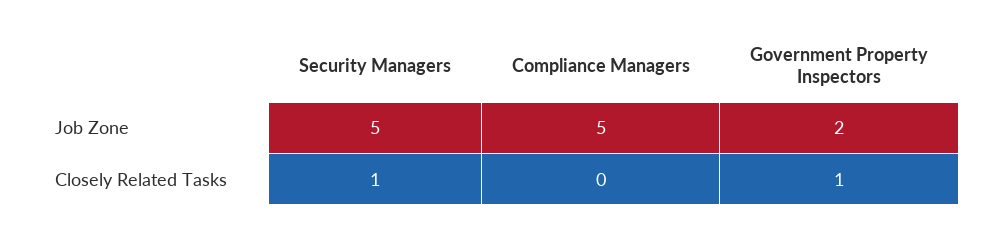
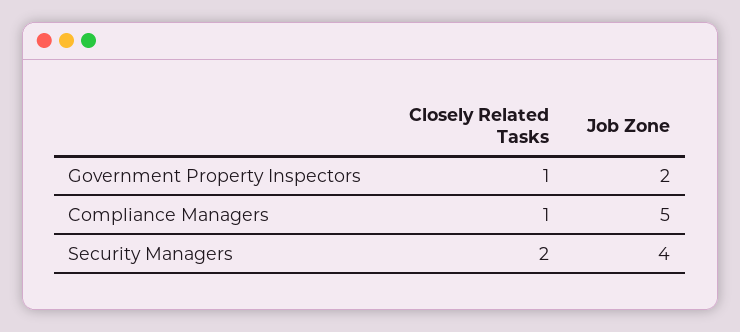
Security Managers, Job Zone: 5 -> 4
Security Managers, Closely Related Tasks: 1 -> 2
Compliance Managers, Closely Related Tasks: 0 -> 1

